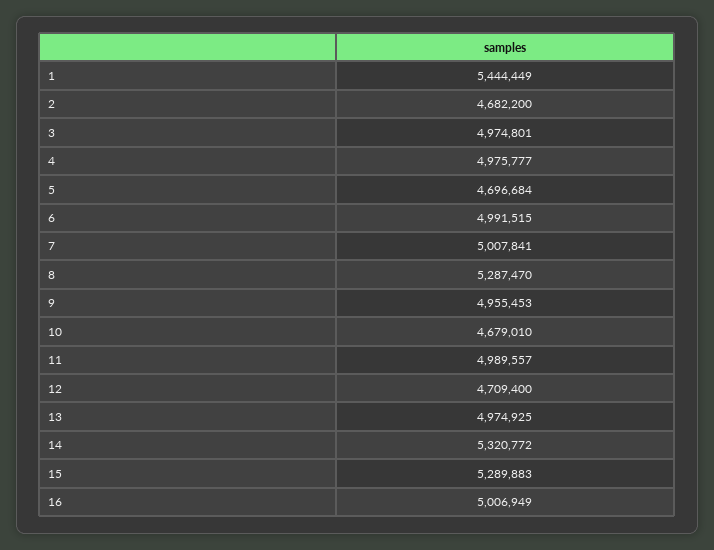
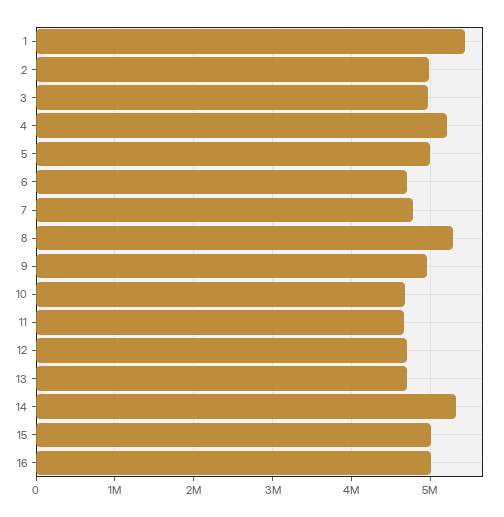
2: 4682200 -> 5000000
4: 4975777 -> 5200000
5: 4696684 -> 5000000
6: 4991515 -> 4700000
7: 5007841 -> 4800000
11: 4989557 -> 4700000
13: 4974925 -> 4700000
15: 5289883 -> 5000000

